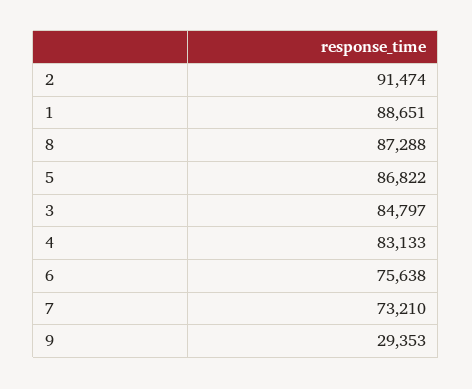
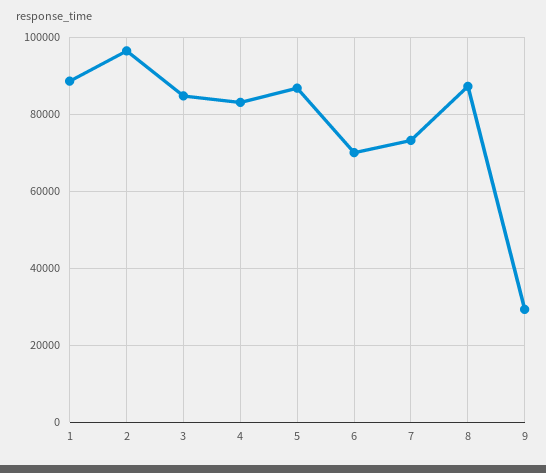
2: 91474 -> 96000
6: 75638 -> 70000

